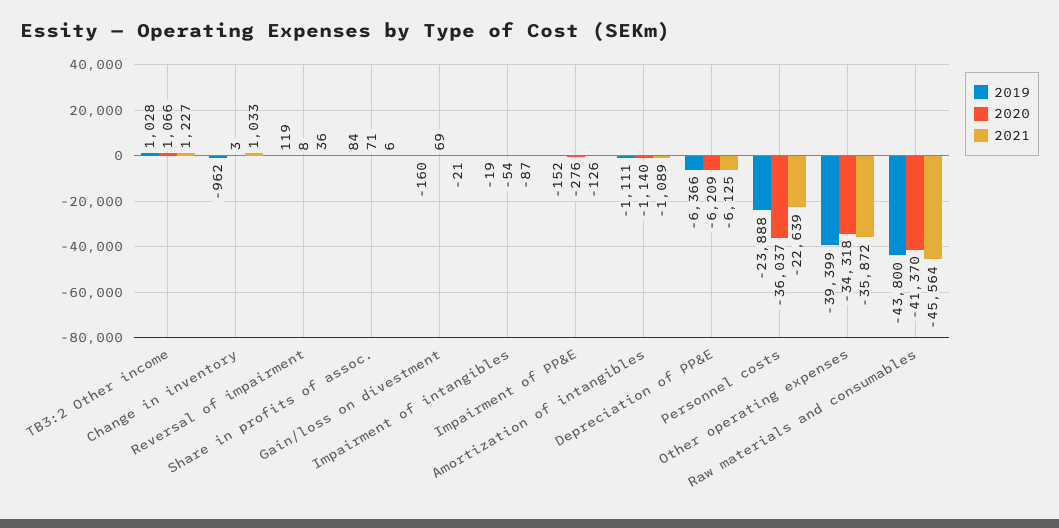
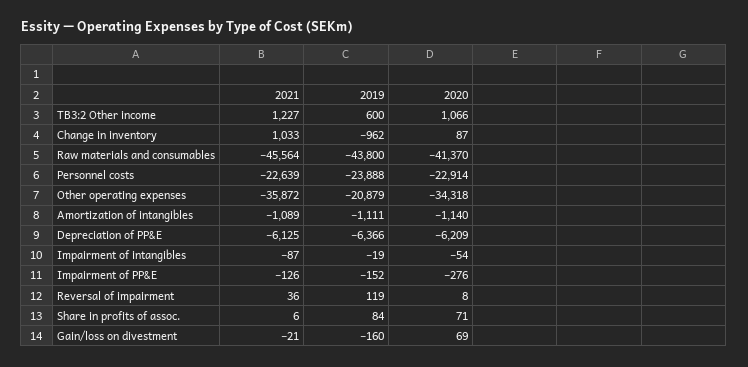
2019, TB3:2 Other income: 1028 -> 600
2020, Change in inventory: 3 -> 87
2020, Personnel costs: -36037 -> -22914
2019, Other operating expenses: -39399 -> -20879

